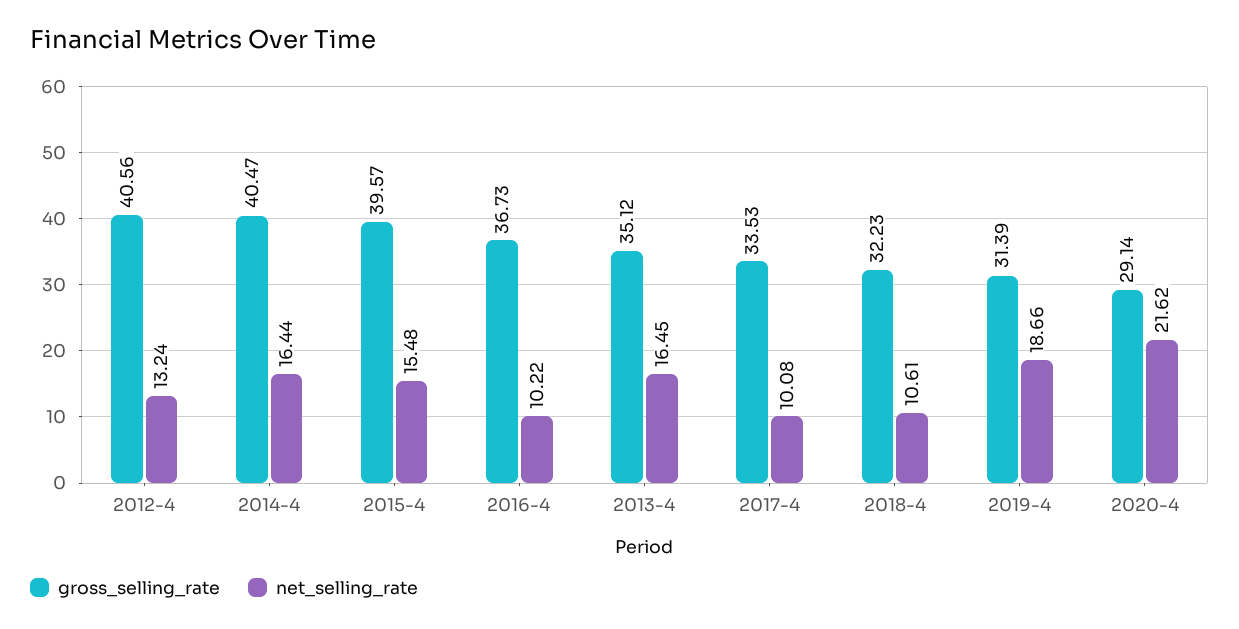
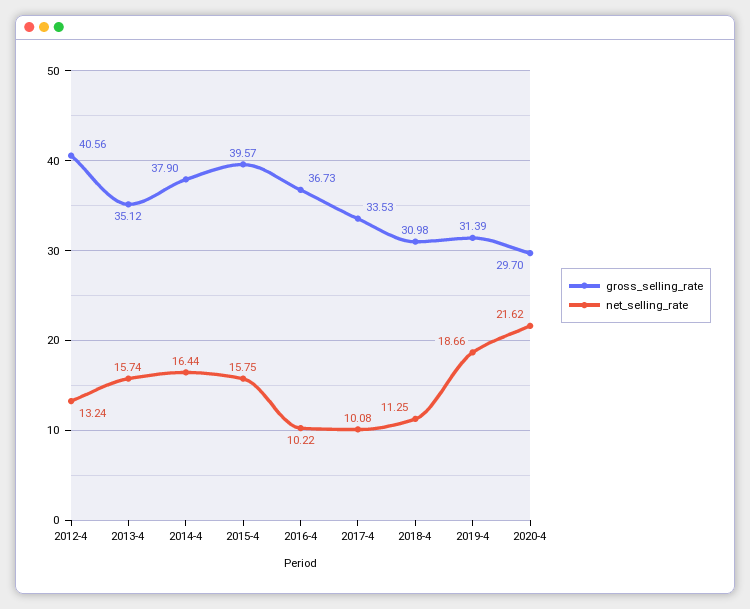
gross_selling_rate, 2014-4: 40.47 -> 37.9
net_selling_rate, 2015-4: 15.48 -> 15.75
net_selling_rate, 2013-4: 16.45 -> 15.74
gross_selling_rate, 2018-4: 32.23 -> 30.98
net_selling_rate, 2018-4: 10.61 -> 11.25
gross_selling_rate, 2020-4: 29.14 -> 29.7

